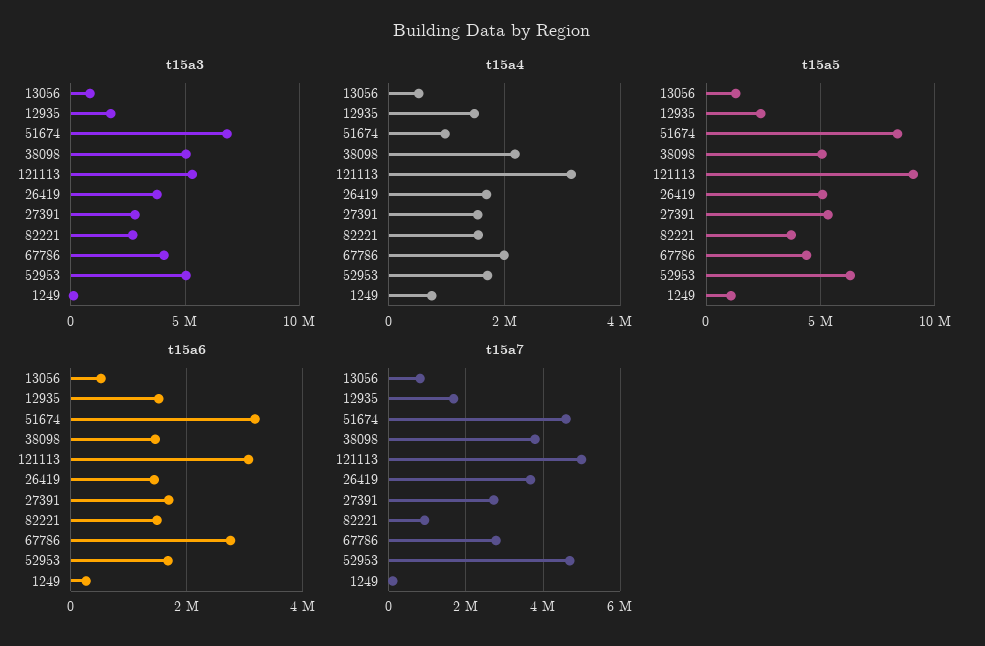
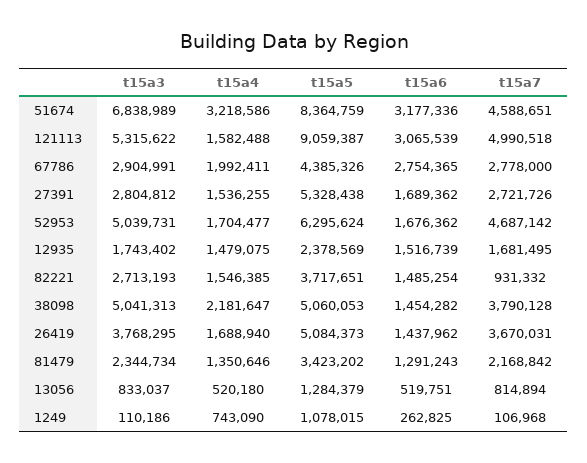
t15a3, 67786: 4000000 -> 2904991
t15a4, 51674: 1000000 -> 3218586
t15a4, 121113: 3200000 -> 1582488
t15a3, 81479: none -> 2344734
t15a4, 81479: none -> 1350646
t15a5, 81479: none -> 3423202
t15a6, 81479: none -> 1291243
t15a7, 81479: none -> 2168842

